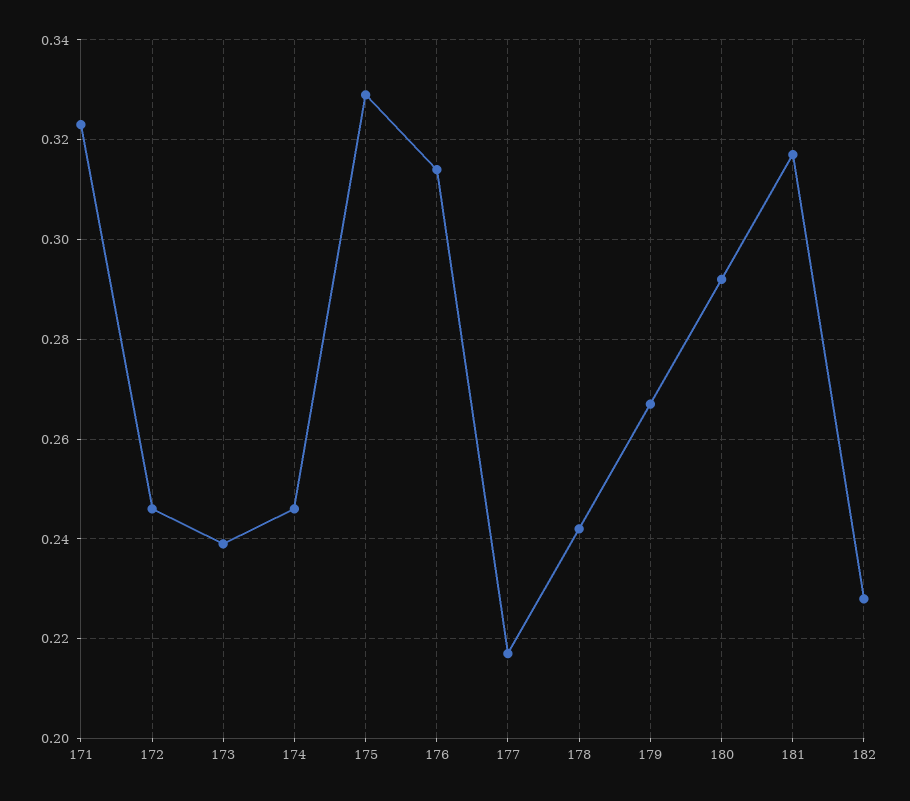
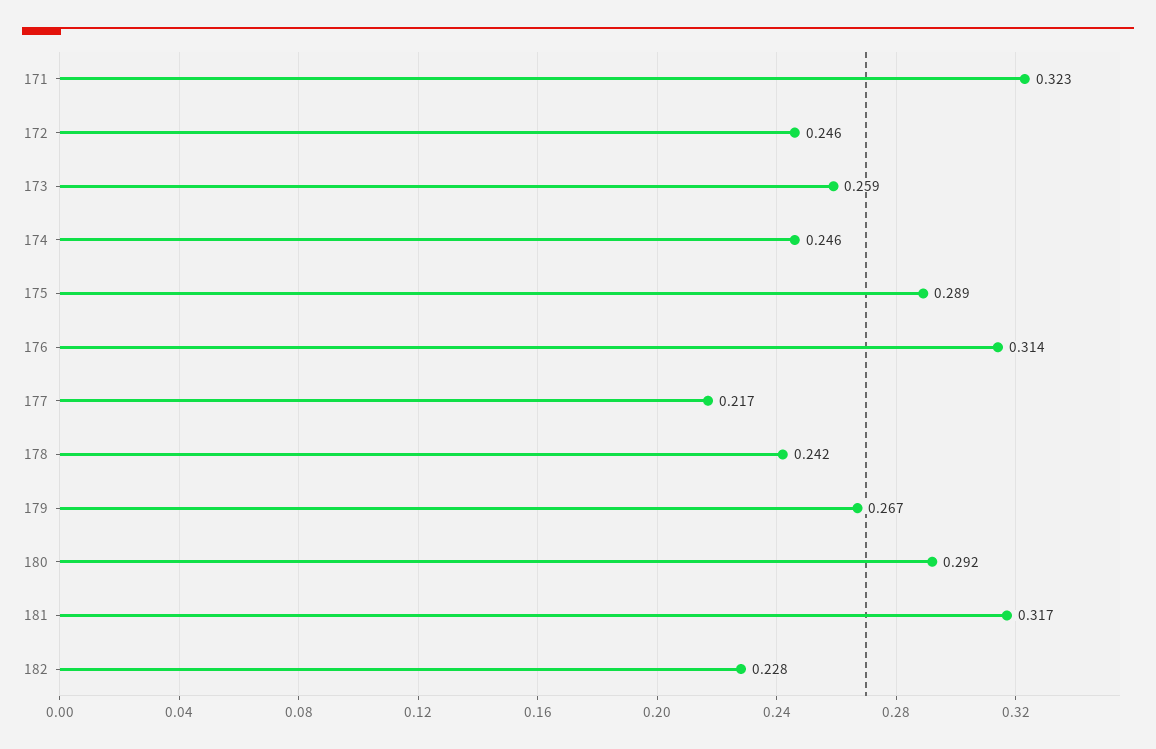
173: 0.24 -> 0.259
175: 0.33 -> 0.289

